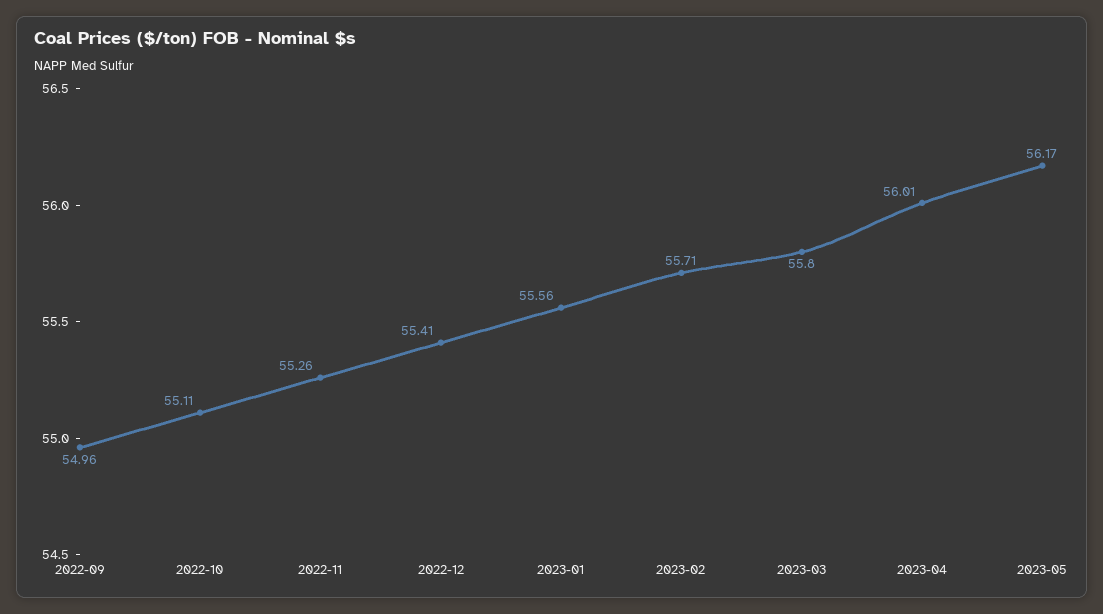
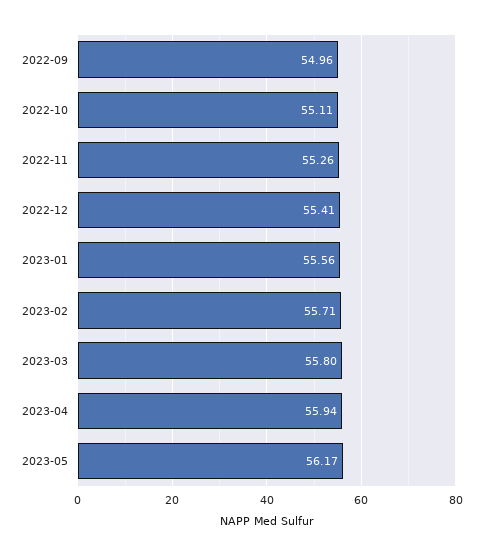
2023-04: 56.01 -> 55.94

